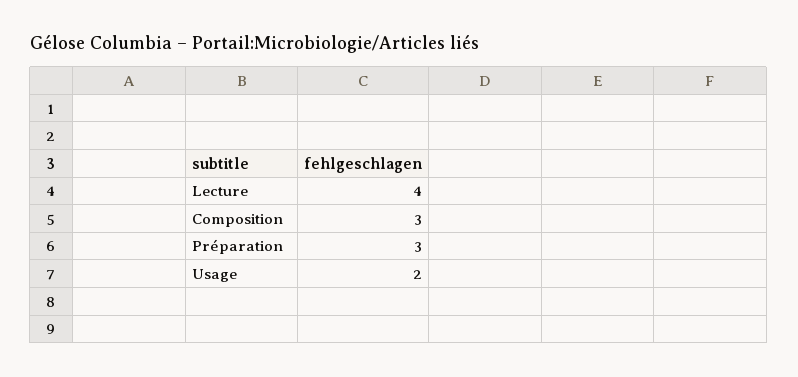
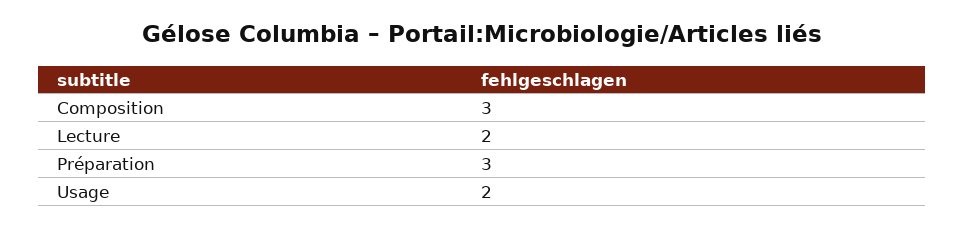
Lecture: 4 -> 2

